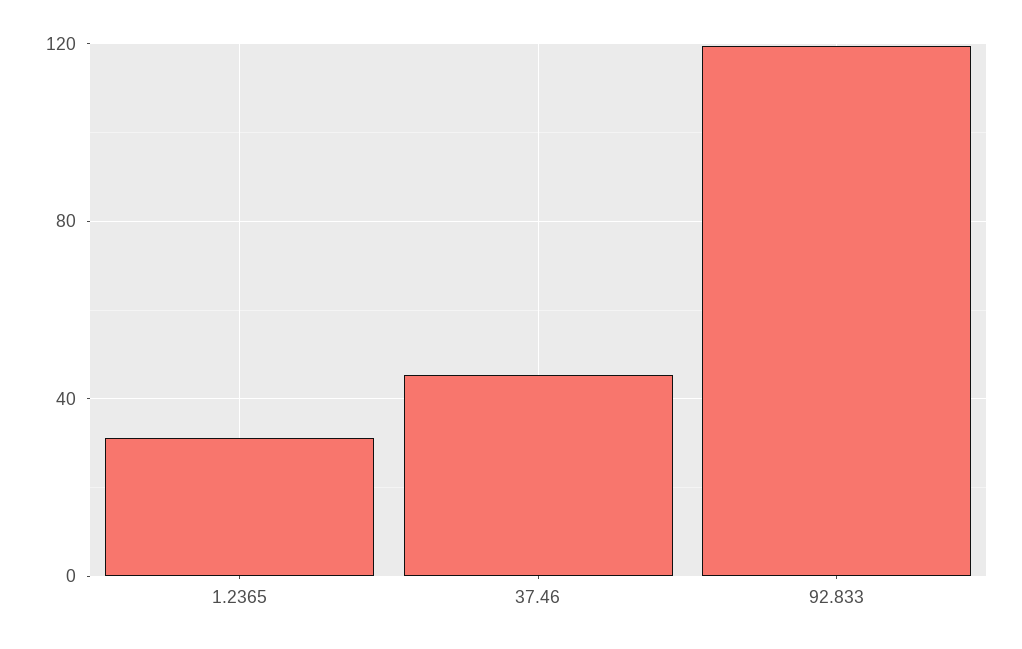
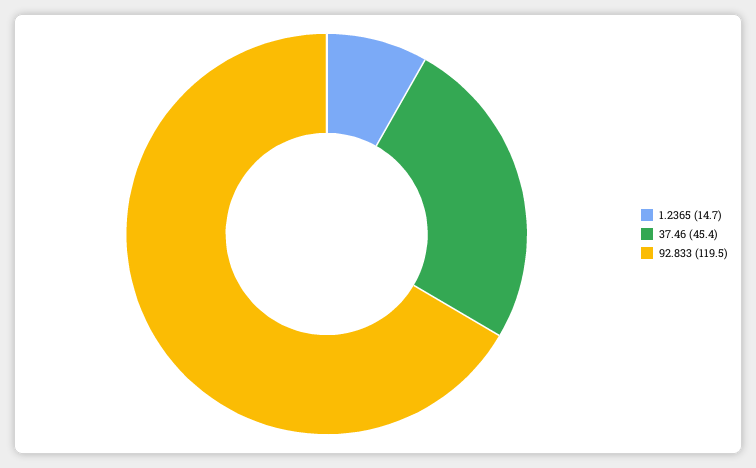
1.2365: 30 -> 14.7

